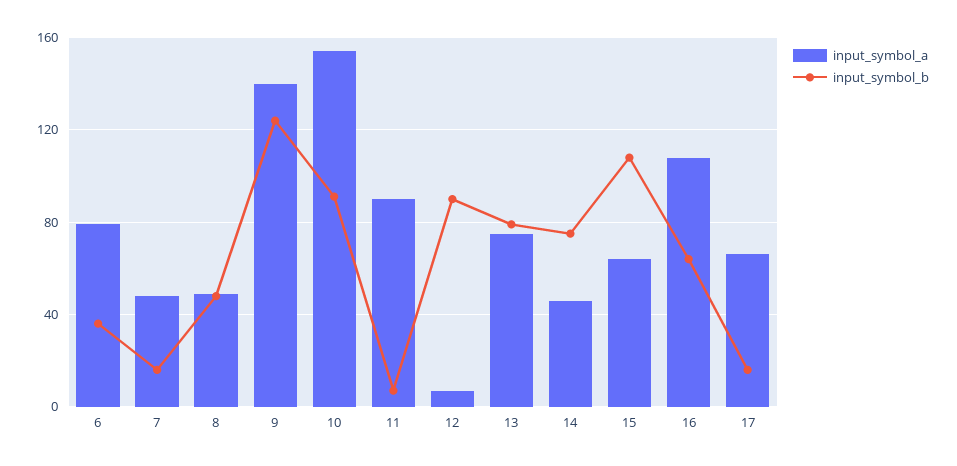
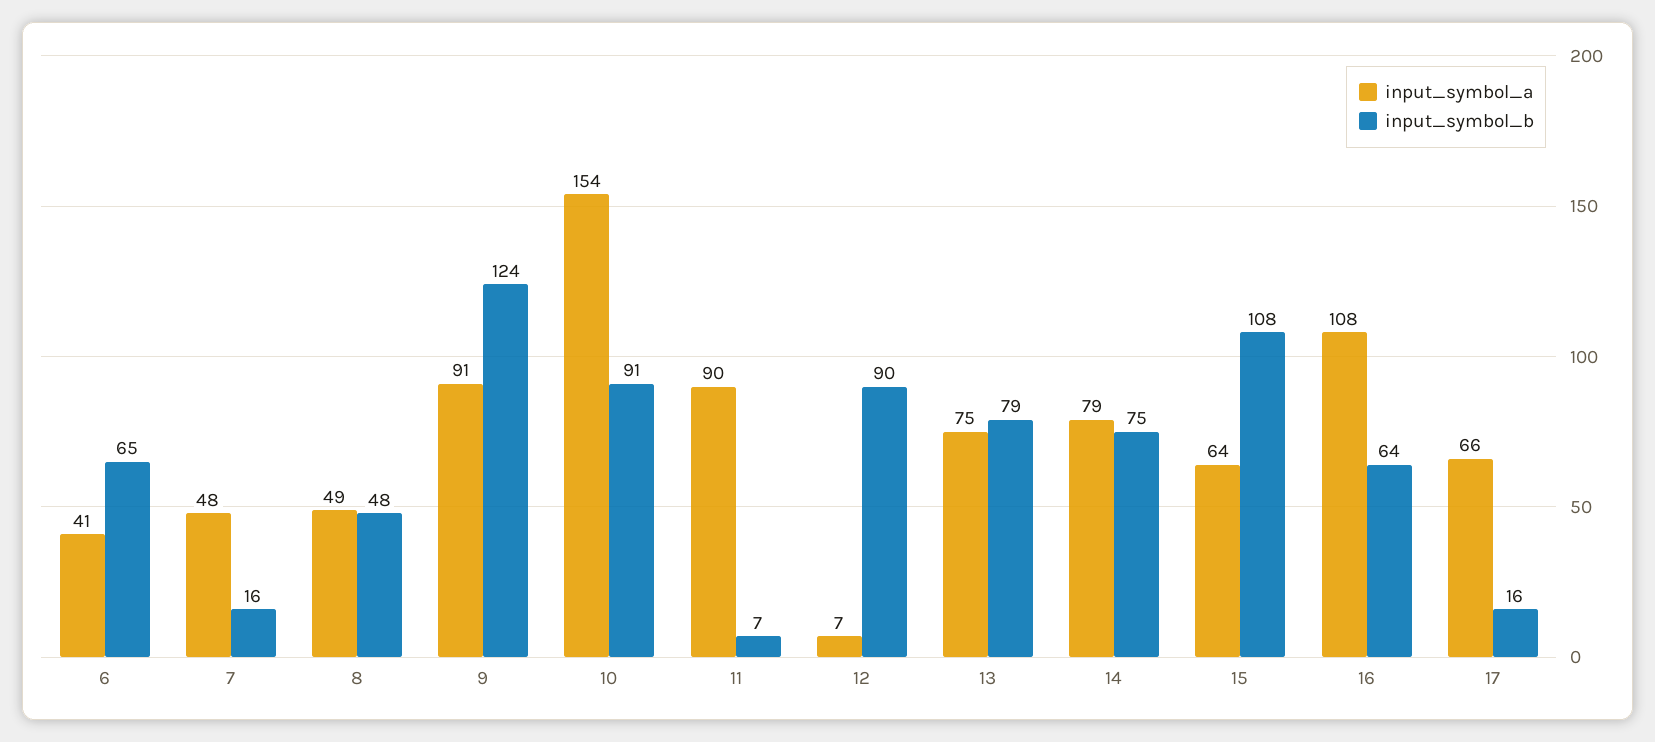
input_symbol_a, 6: 80 -> 41
input_symbol_b, 6: 35 -> 65
input_symbol_a, 9: 140 -> 91
input_symbol_a, 14: 45 -> 79

